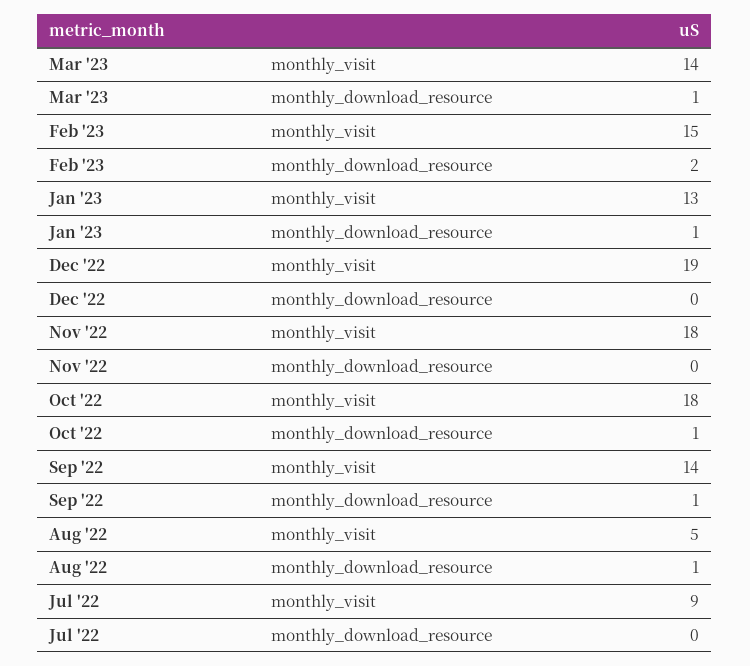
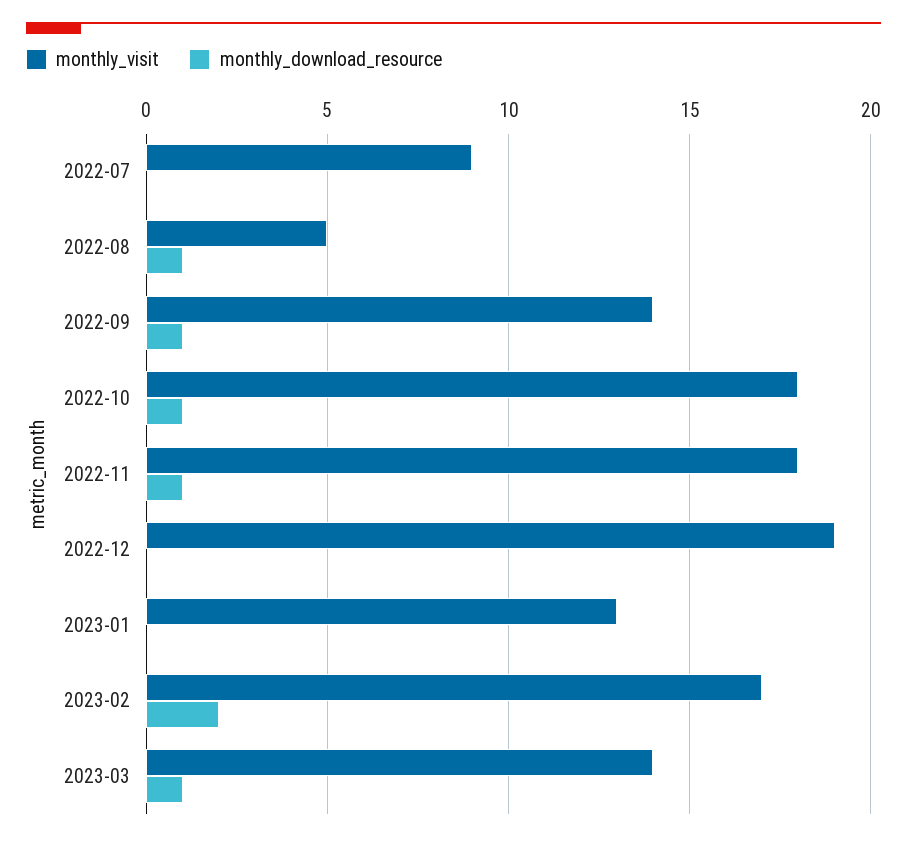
monthly_visit, Feb '23: 15 -> 17
monthly_download_resource, Jan '23: 1 -> 0
monthly_download_resource, Nov '22: 0 -> 1

